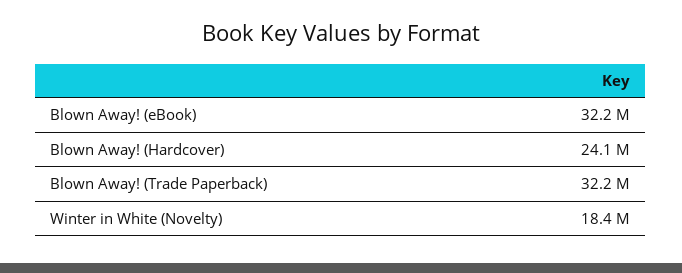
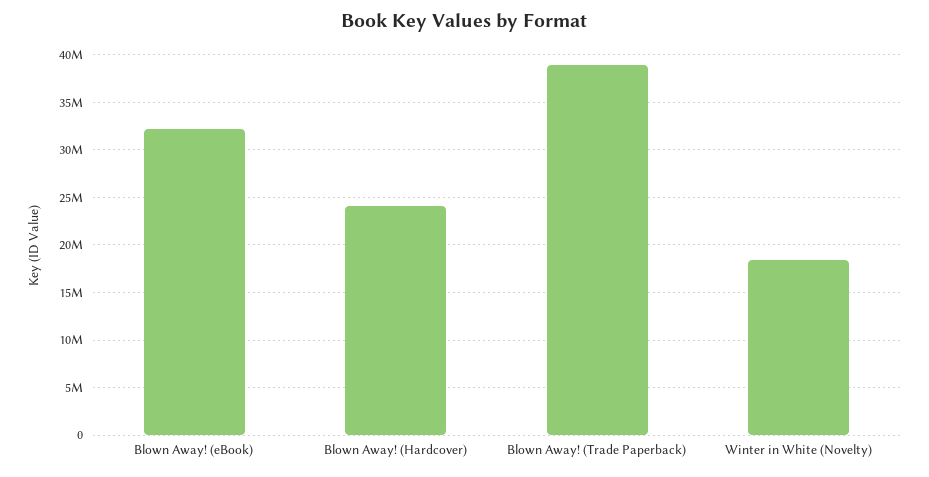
Blown Away! (Trade Paperback): 32200000 -> 39000000

